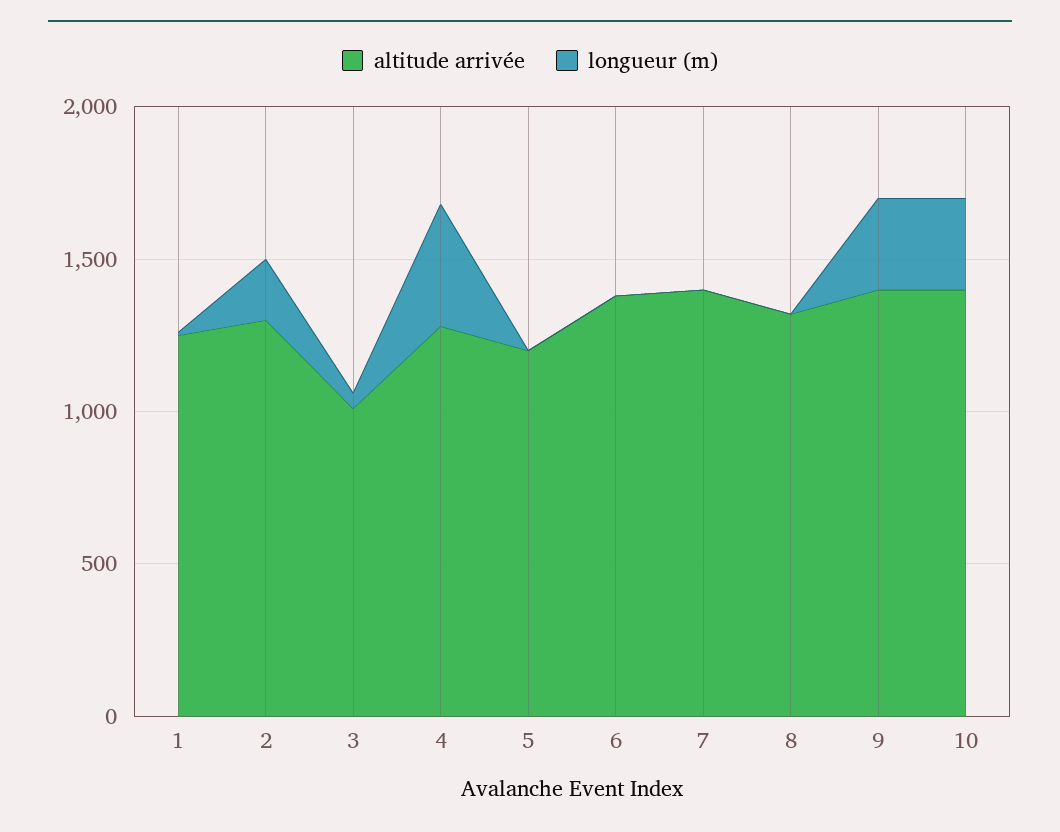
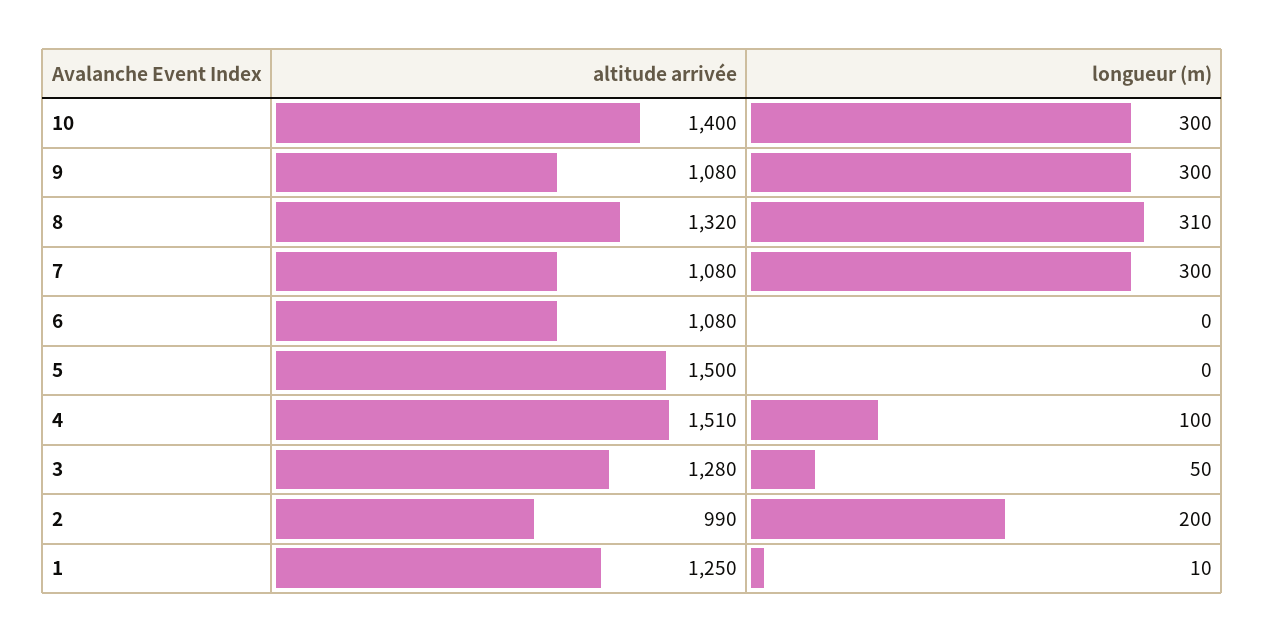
altitude arrivée, 2: 1300 -> 990
altitude arrivée, 3: 1000 -> 1280
altitude arrivée, 4: 1300 -> 1510
longueur (m), 4: 400 -> 100
altitude arrivée, 5: 1200 -> 1500
altitude arrivée, 6: 1400 -> 1080
altitude arrivée, 7: 1400 -> 1080
longueur (m), 7: 0 -> 300
longueur (m), 8: 0 -> 310
altitude arrivée, 9: 1400 -> 1080

